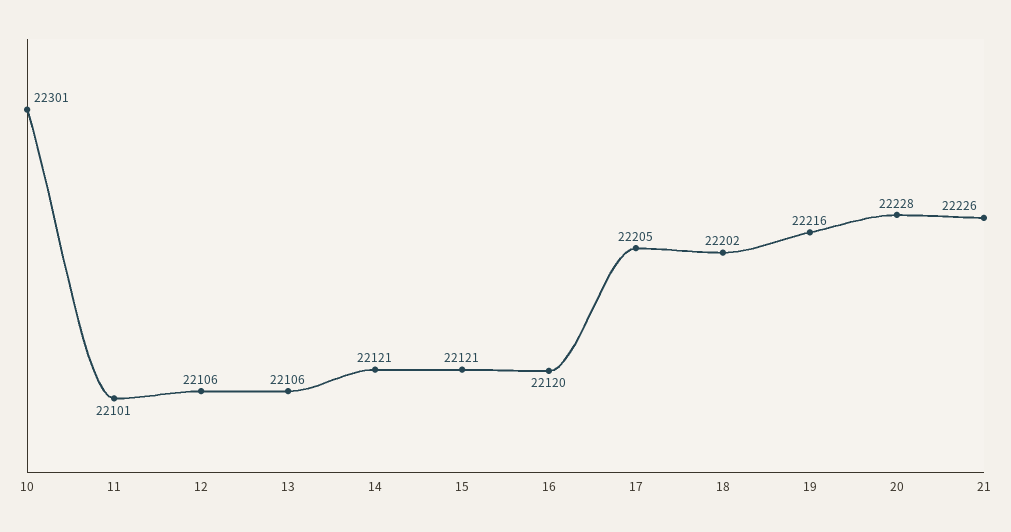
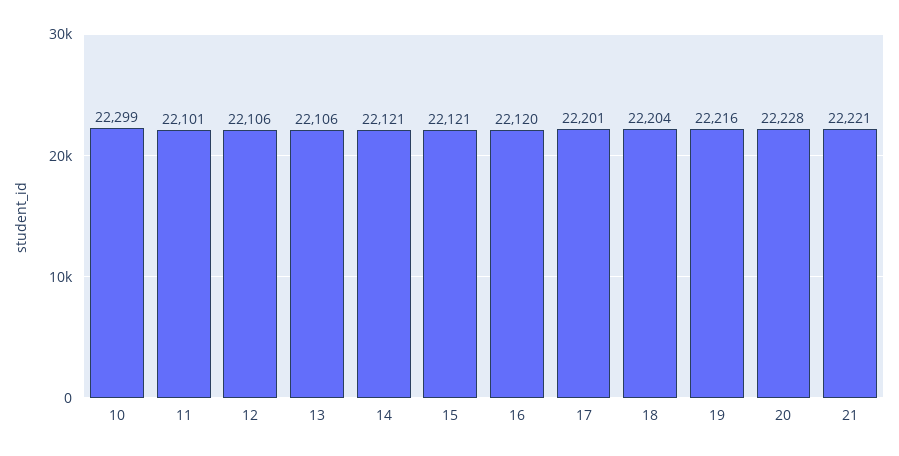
10: 22301 -> 22299
17: 22205 -> 22201
18: 22202 -> 22204
21: 22226 -> 22221

